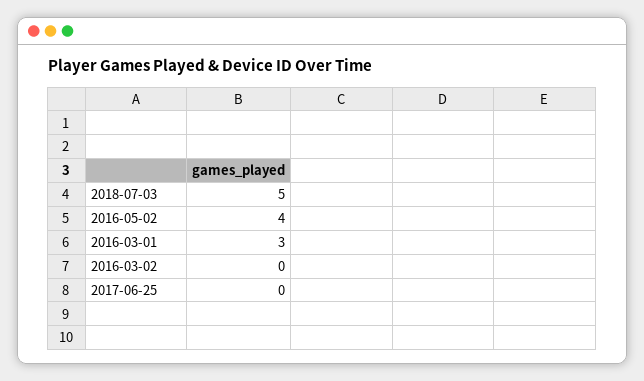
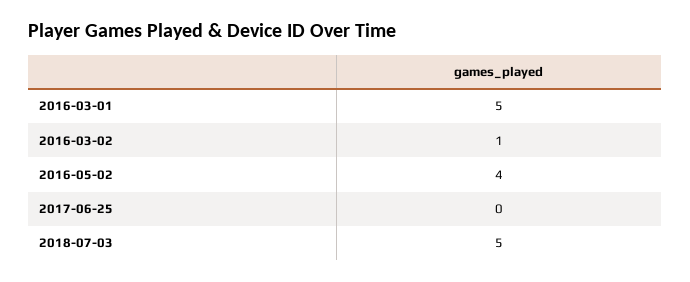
2016-03-01: 3 -> 5
2016-03-02: 0 -> 1

